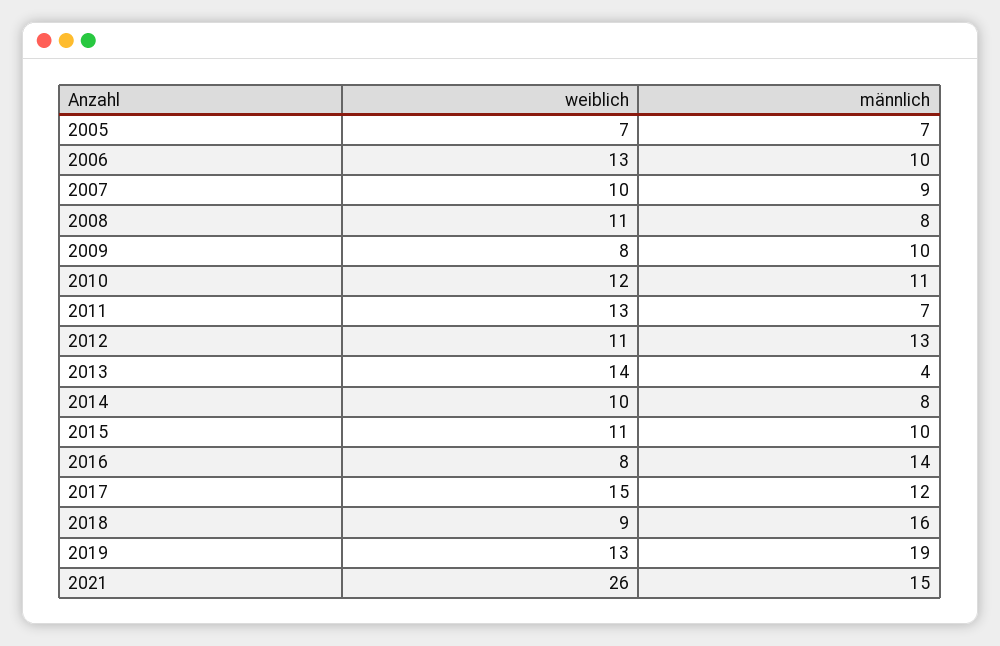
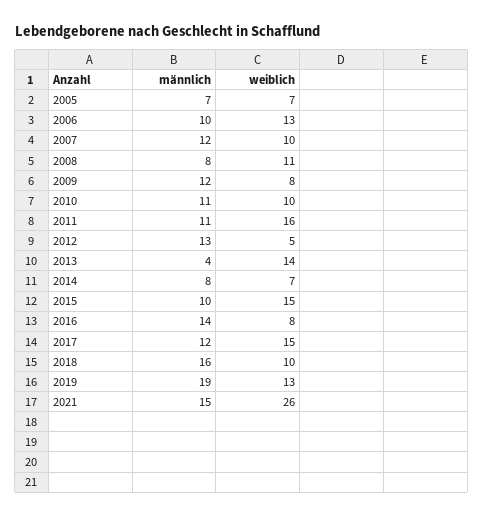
männlich, 2007: 9 -> 12
männlich, 2009: 10 -> 12
weiblich, 2010: 12 -> 10
weiblich, 2011: 13 -> 16
männlich, 2011: 7 -> 11
weiblich, 2012: 11 -> 5
weiblich, 2014: 10 -> 7
weiblich, 2015: 11 -> 15
weiblich, 2018: 9 -> 10

